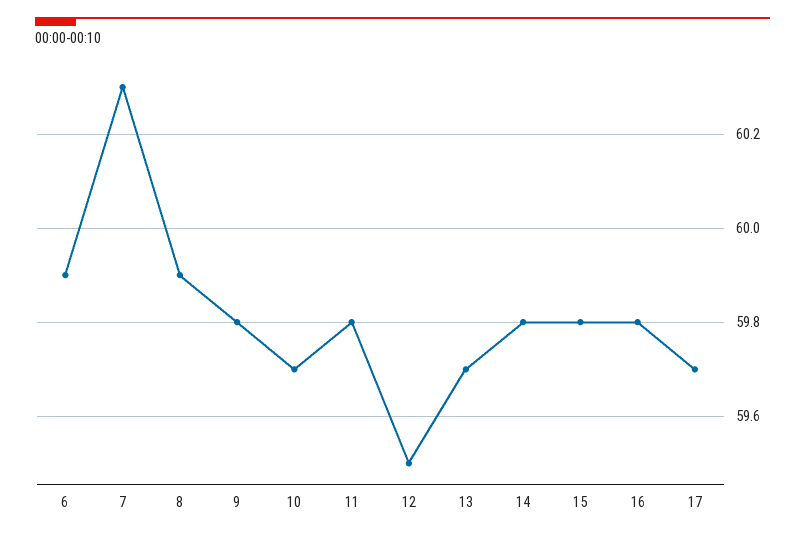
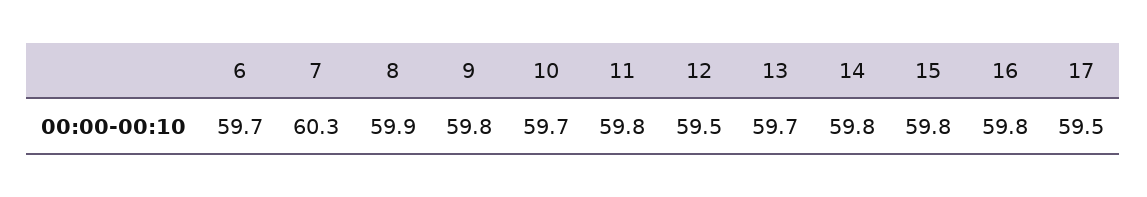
6: 59.9 -> 59.7
17: 59.7 -> 59.5

